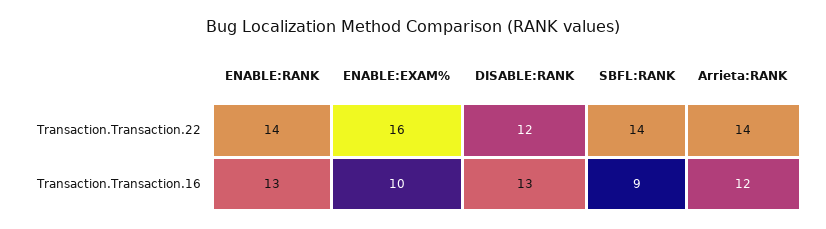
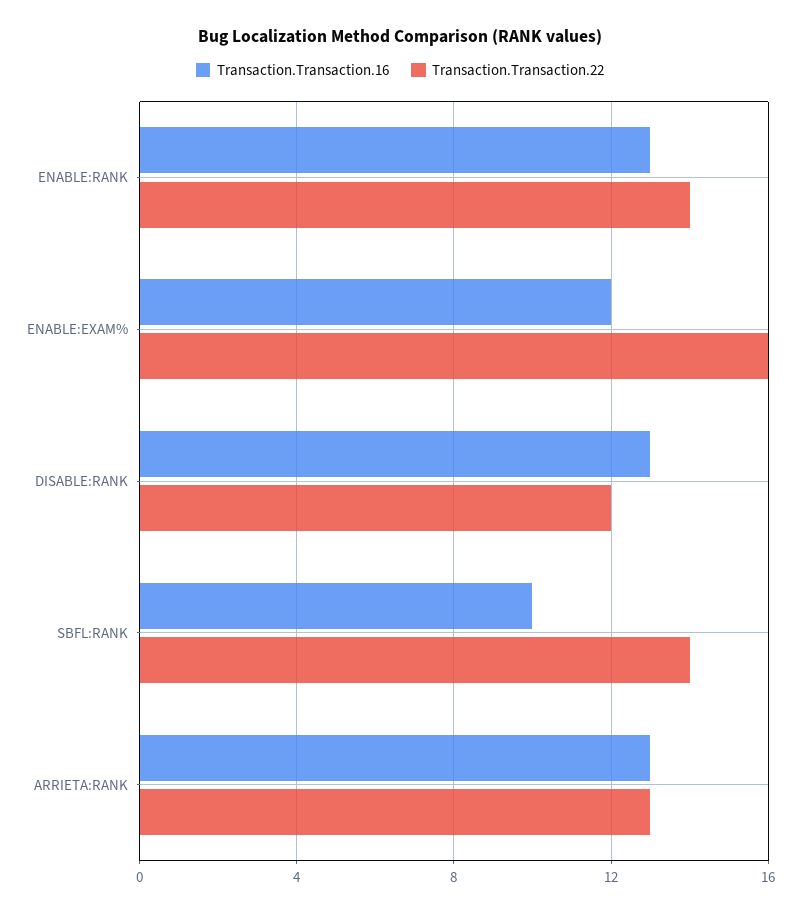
Transaction.Transaction.22, Arrieta:RANK: 14 -> 13
Transaction.Transaction.16, ENABLE:EXAM%: 10 -> 12
Transaction.Transaction.16, SBFL:RANK: 9 -> 10
Transaction.Transaction.16, Arrieta:RANK: 12 -> 13

